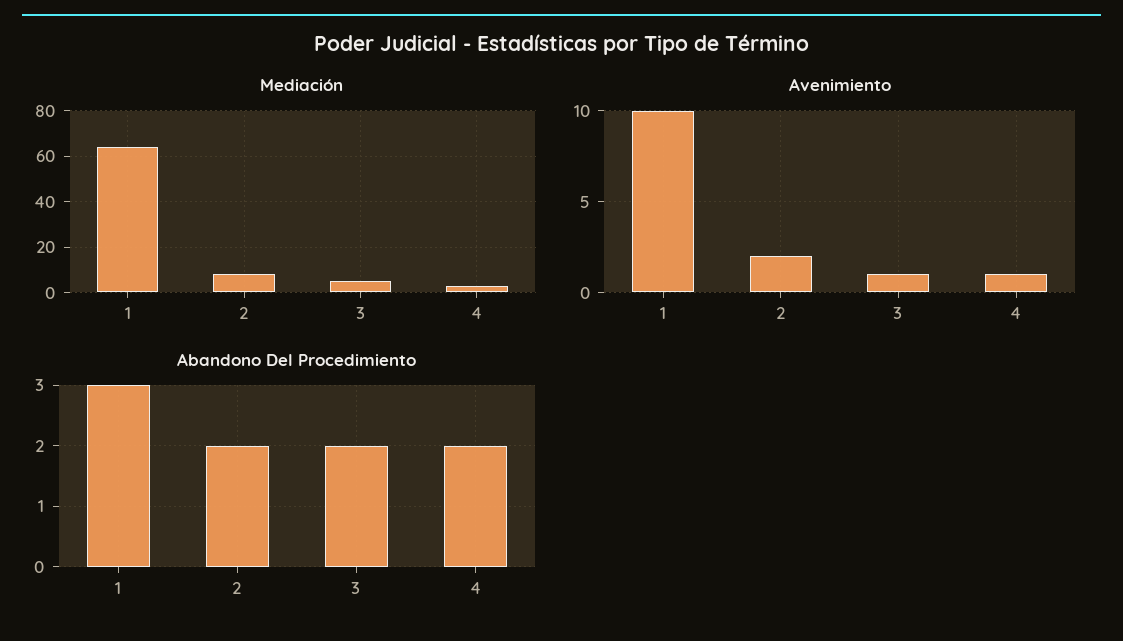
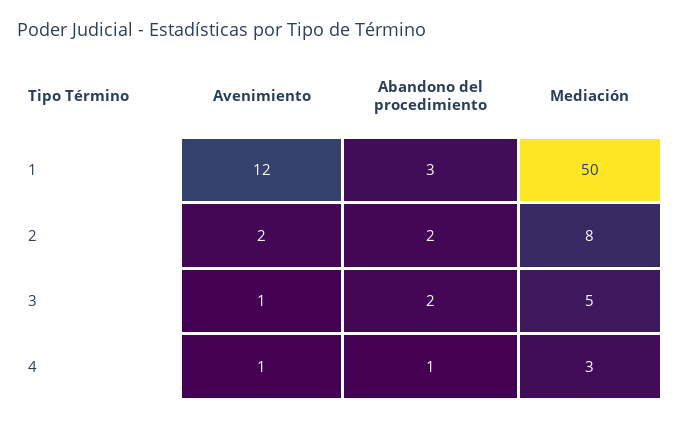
Mediación, 1: 65 -> 50
Avenimiento, 1: 10 -> 12
Abandono Del Procedimiento, 4: 2 -> 1

